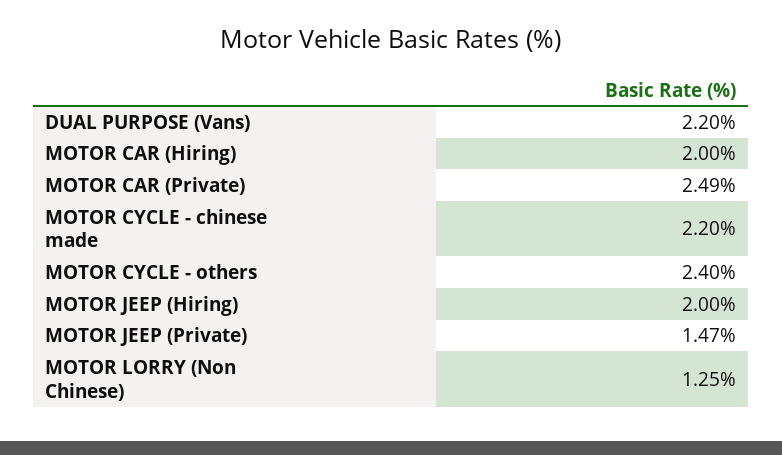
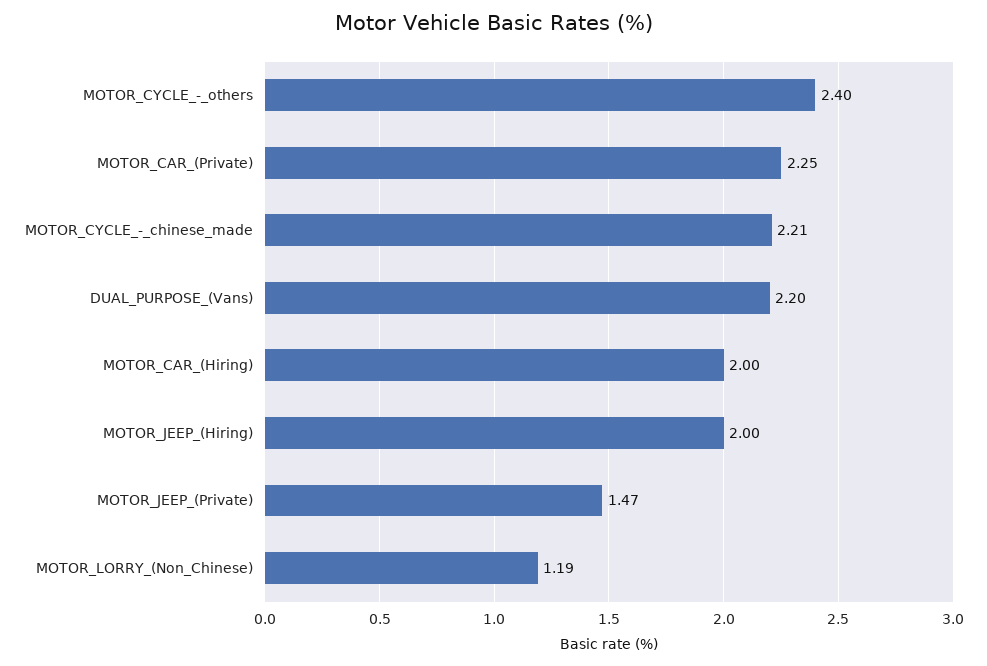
MOTOR CAR (Private): 2.49 -> 2.25
MOTOR CYCLE - chinese made: 2.2 -> 2.21
MOTOR LORRY (Non Chinese): 1.25 -> 1.19

